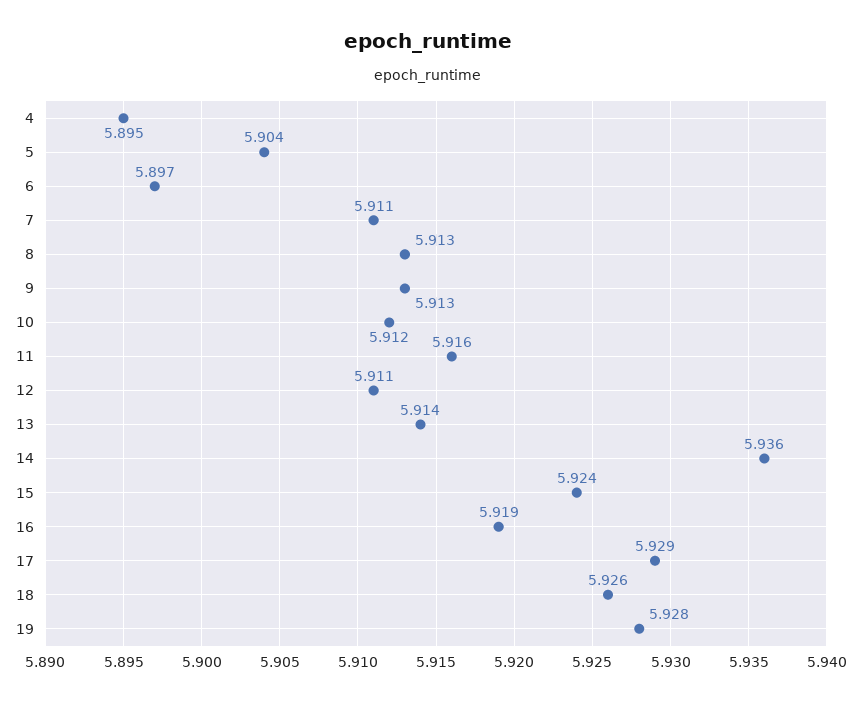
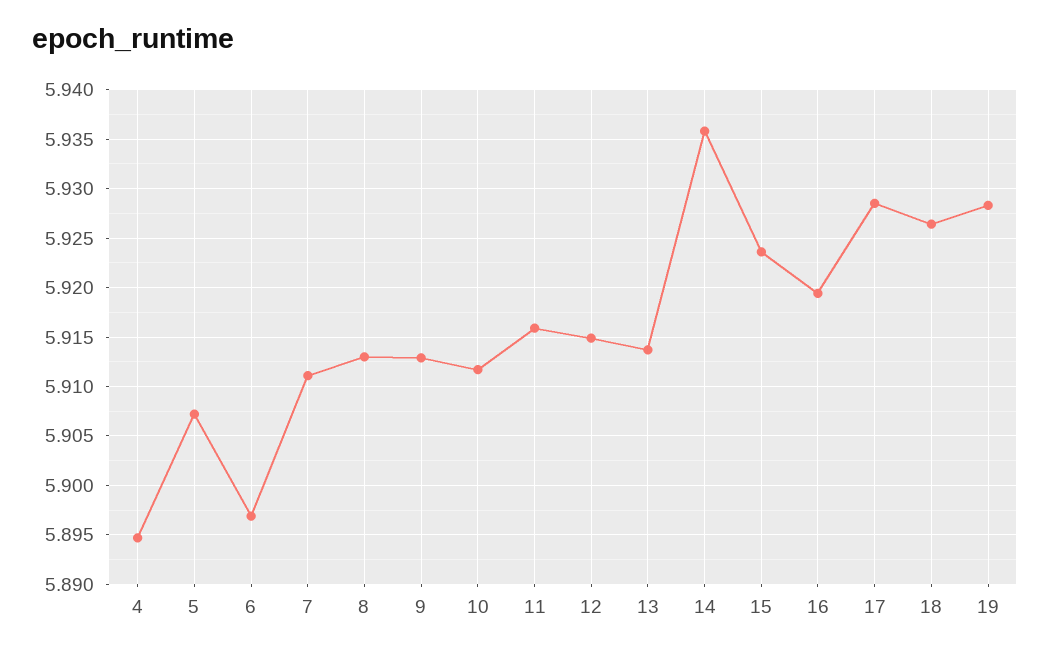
5: 5.904 -> 5.907
12: 5.911 -> 5.915

